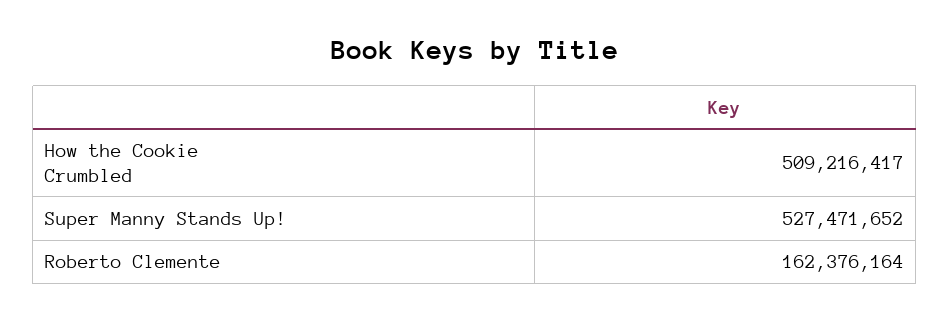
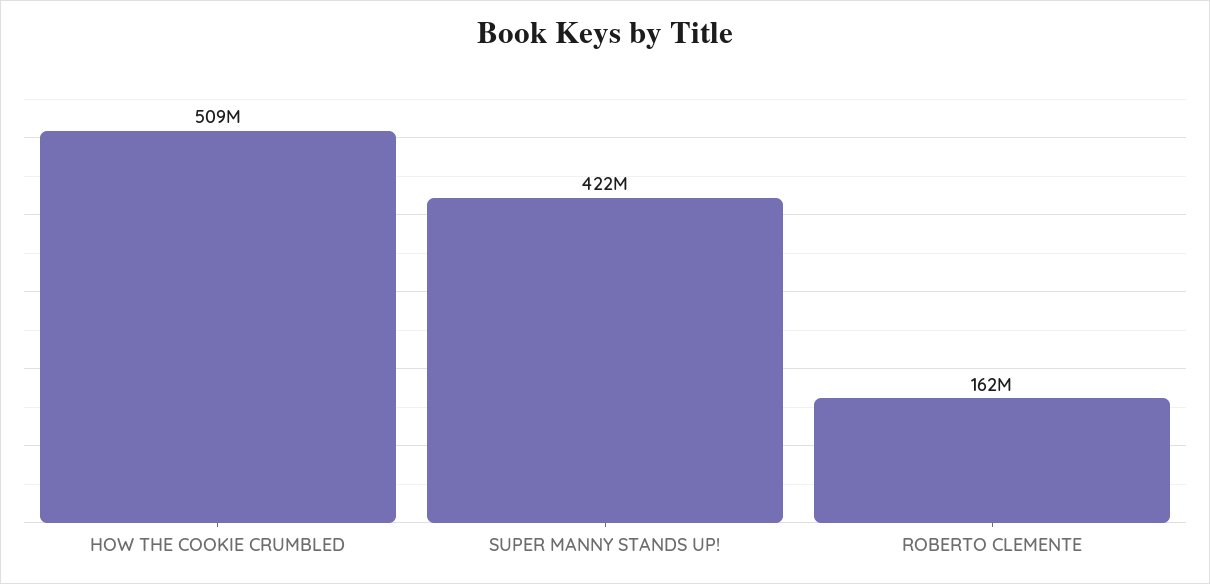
Super Manny Stands Up!: 527471652 -> 422000000

